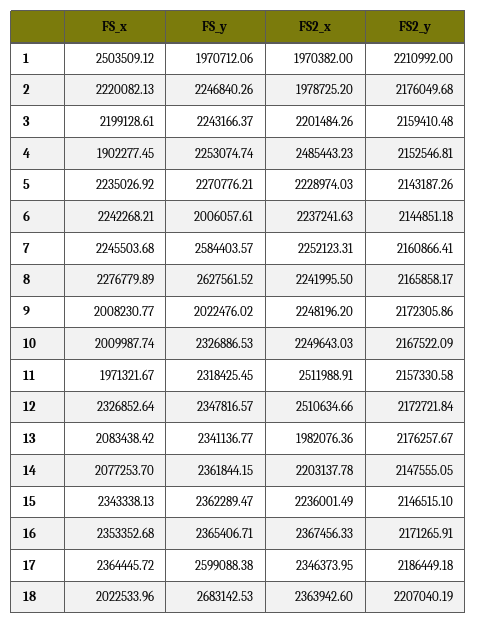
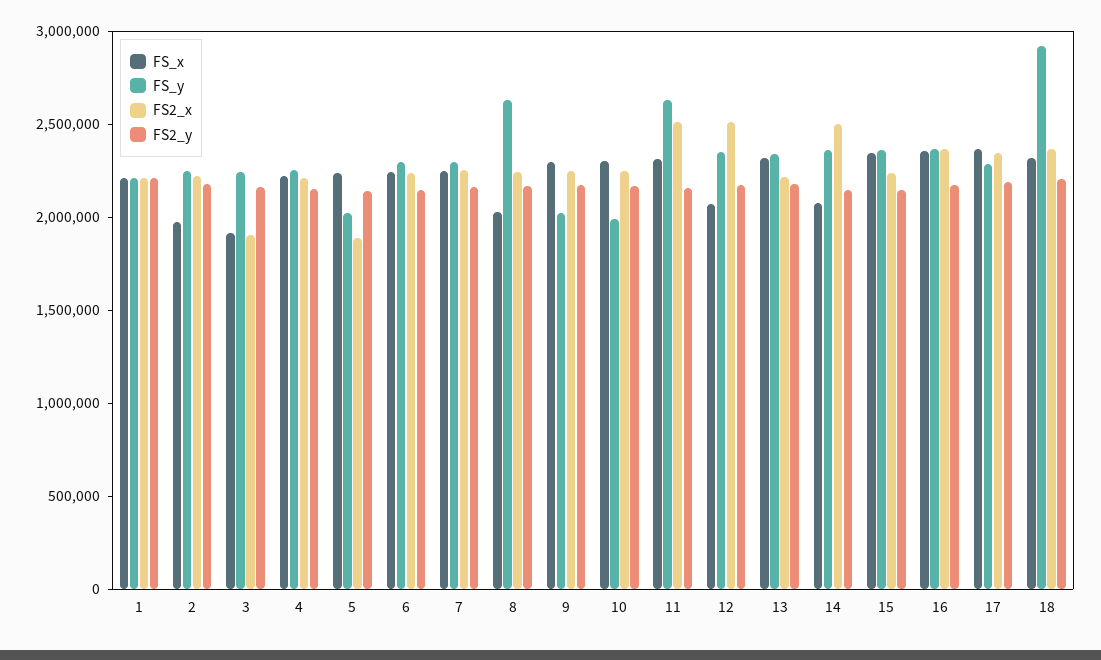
FS_x, 1: 2503509.12 -> 2200000
FS_y, 1: 1970712.06 -> 2200000
FS2_x, 1: 1970382 -> 2200000
FS_x, 2: 2220082.13 -> 2000000
FS2_x, 2: 1978725.2 -> 2200000
FS_x, 3: 2199128.61 -> 1900000
FS2_x, 3: 2201484.26 -> 1900000
FS_x, 4: 1902277.45 -> 2200000
FS2_x, 4: 2485443.23 -> 2200000
FS_y, 5: 2270776.21 -> 2000000
FS2_x, 5: 2228974.03 -> 1900000
FS_y, 6: 2006057.61 -> 2300000
FS_y, 7: 2584403.57 -> 2300000
FS_x, 8: 2276779.89 -> 2000000
FS_x, 9: 2008230.77 -> 2300000
FS_x, 10: 2009987.74 -> 2300000
FS_y, 10: 2326886.53 -> 2000000
FS_x, 11: 1971321.67 -> 2300000
FS_y, 11: 2318425.45 -> 2600000
FS_x, 12: 2326852.64 -> 2100000
FS_x, 13: 2083438.42 -> 2300000
FS2_x, 13: 1982076.36 -> 2200000
FS2_x, 14: 2203137.78 -> 2500000
FS_y, 17: 2599088.38 -> 2300000
FS_x, 18: 2022533.96 -> 2300000
FS_y, 18: 2683142.53 -> 2900000

